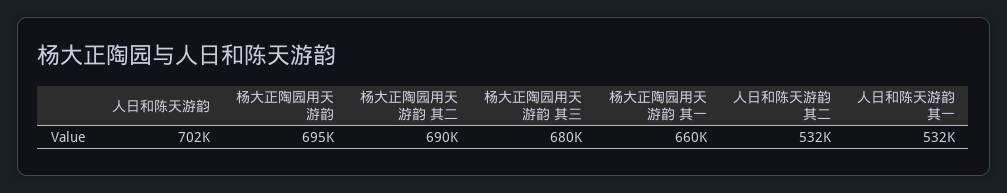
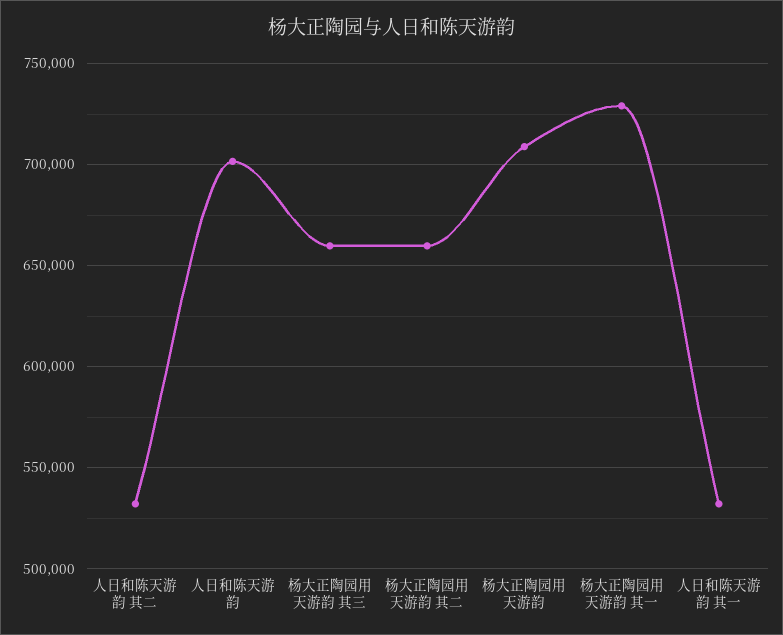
杨大正陶园用天游韵: 695000 -> 710000
杨大正陶园用天游韵 其二: 690000 -> 660000
杨大正陶园用天游韵 其三: 680000 -> 660000
杨大正陶园用天游韵 其一: 660000 -> 730000

